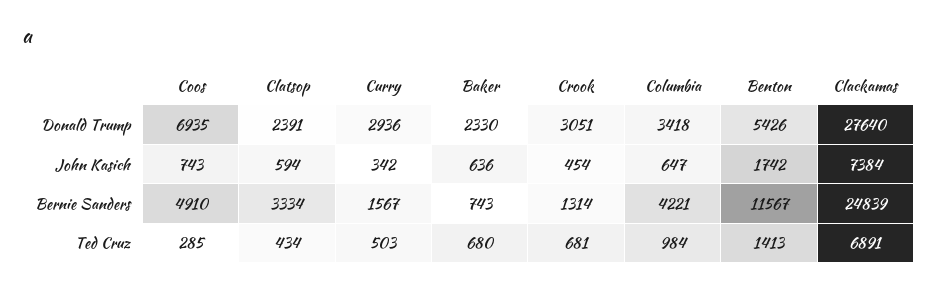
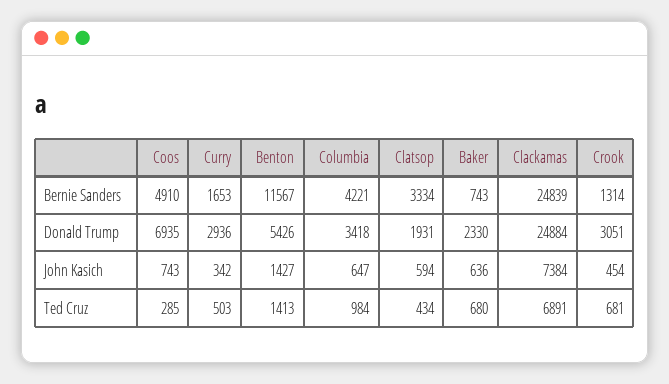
Clatsop, Donald Trump: 2391 -> 1931
Clackamas, Donald Trump: 27640 -> 24884
Benton, John Kasich: 1742 -> 1427
Curry, Bernie Sanders: 1567 -> 1653

